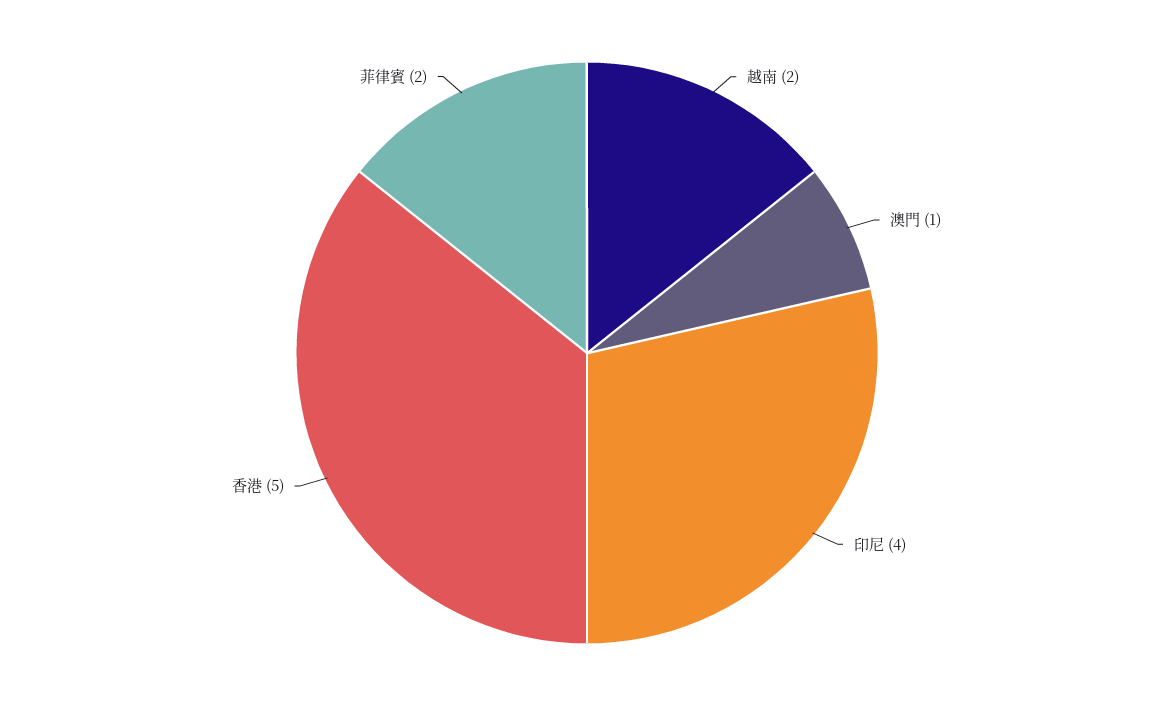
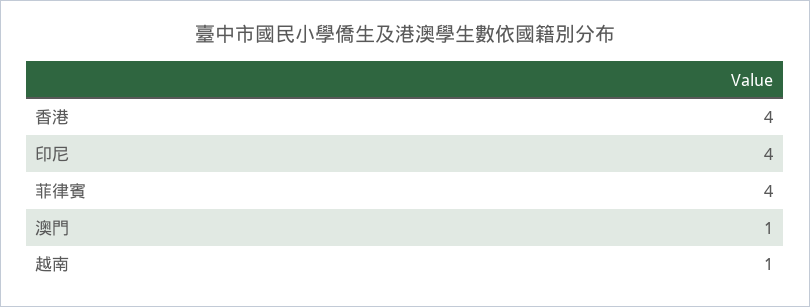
越南: 2 -> 1
香港: 5 -> 4
菲律賓: 2 -> 4

